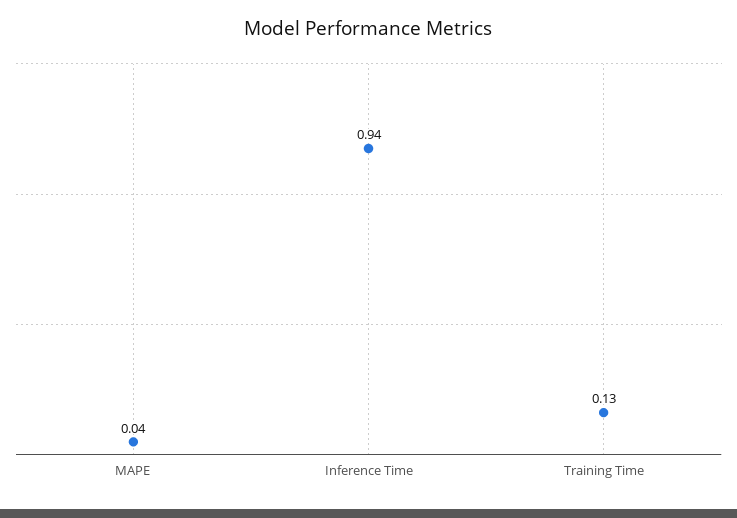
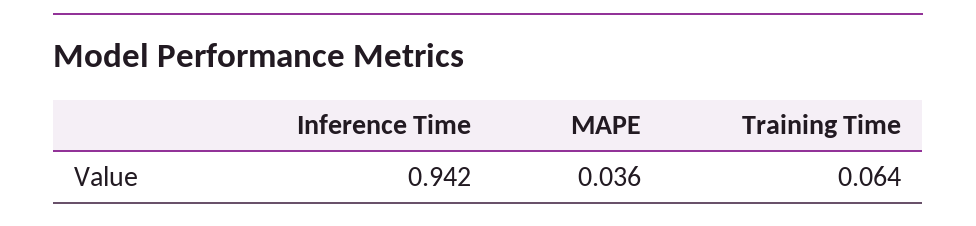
Training Time: 0.13 -> 0.064

